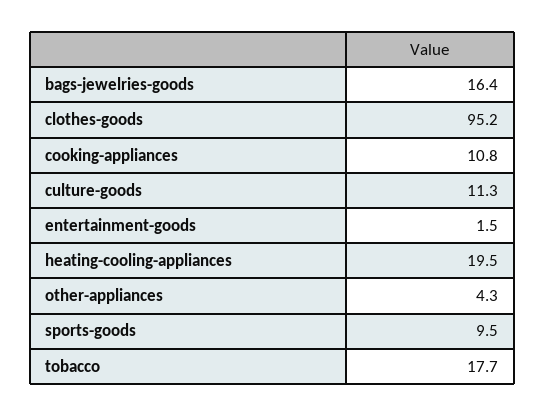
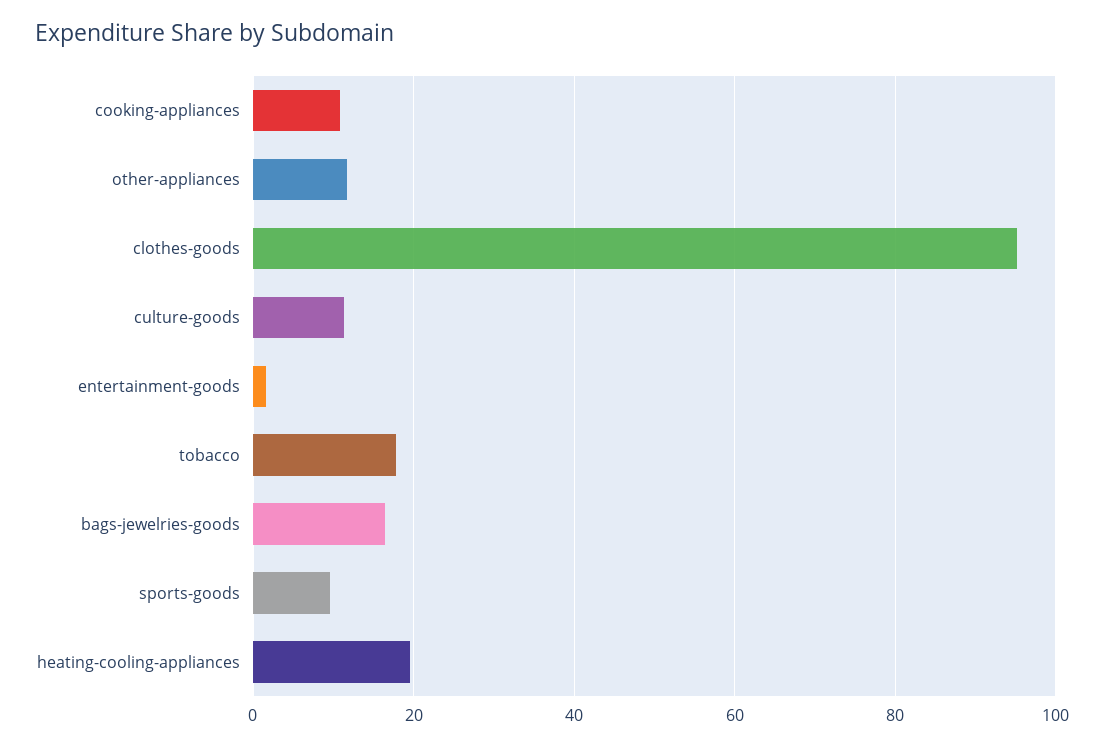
other-appliances: 4.3 -> 12

